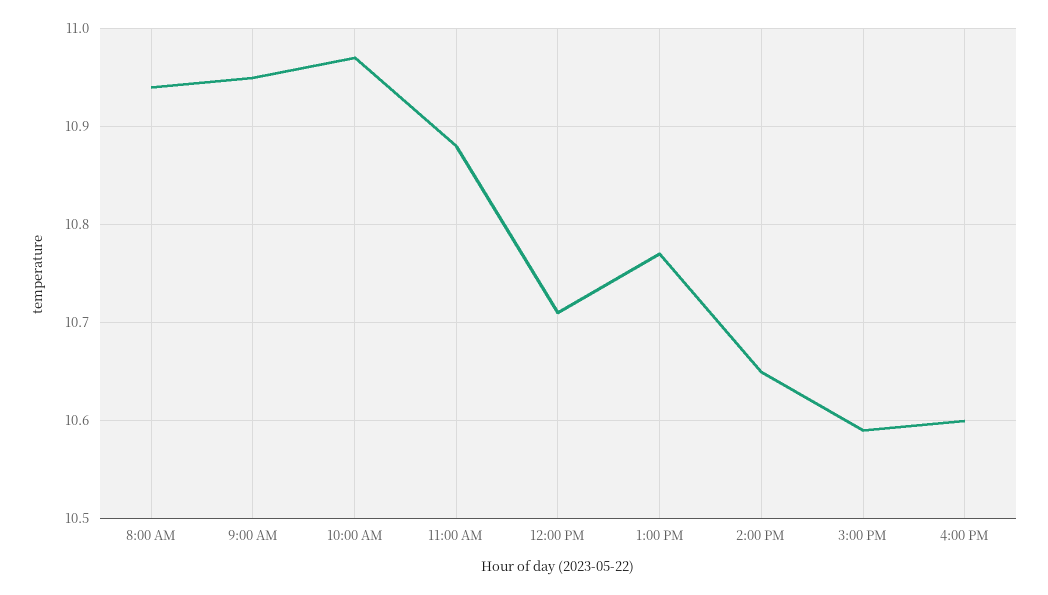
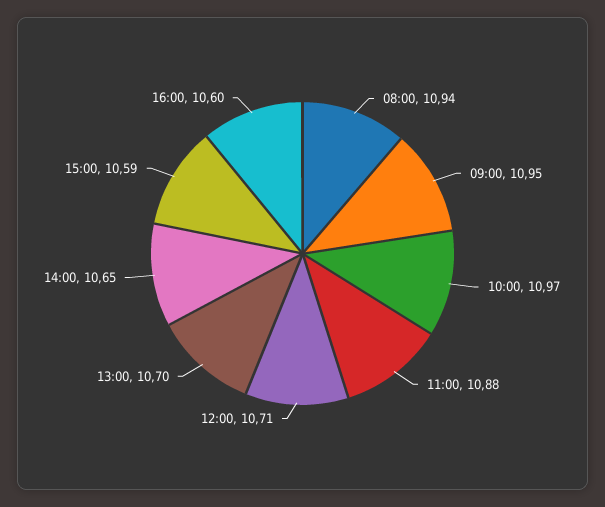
1:00 PM: 10.77 -> 10.7

